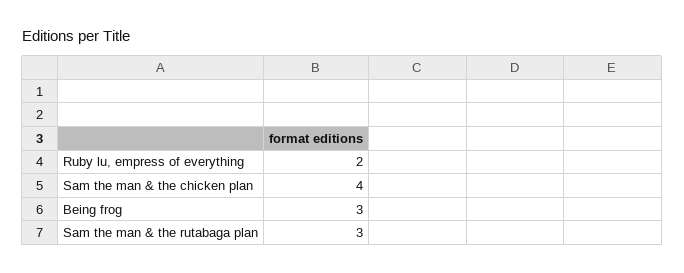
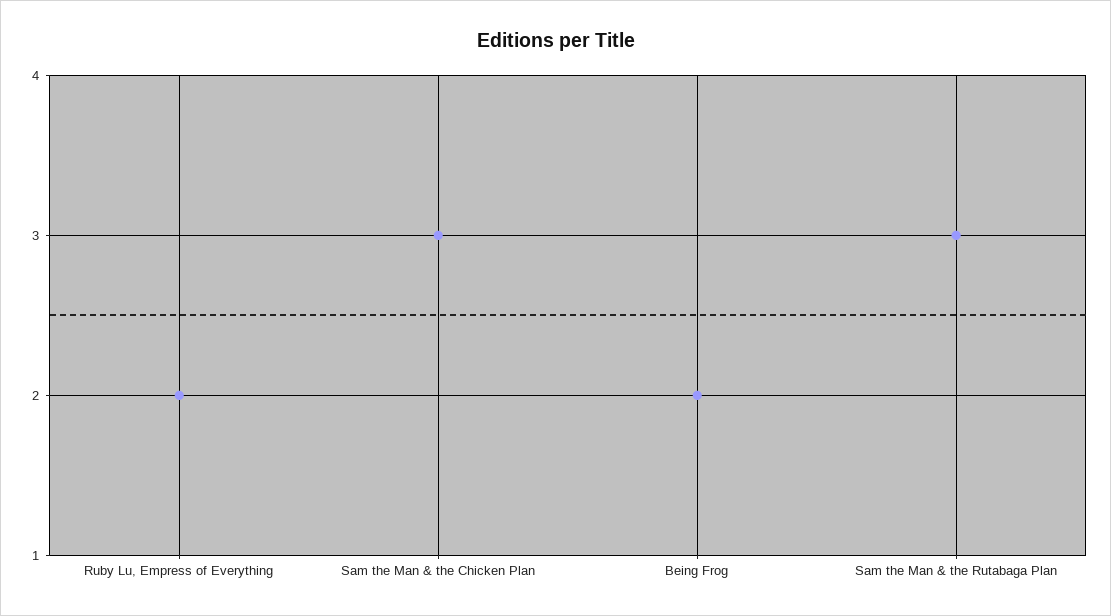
Sam the man & the chicken plan: 4 -> 3
Being frog: 3 -> 2

